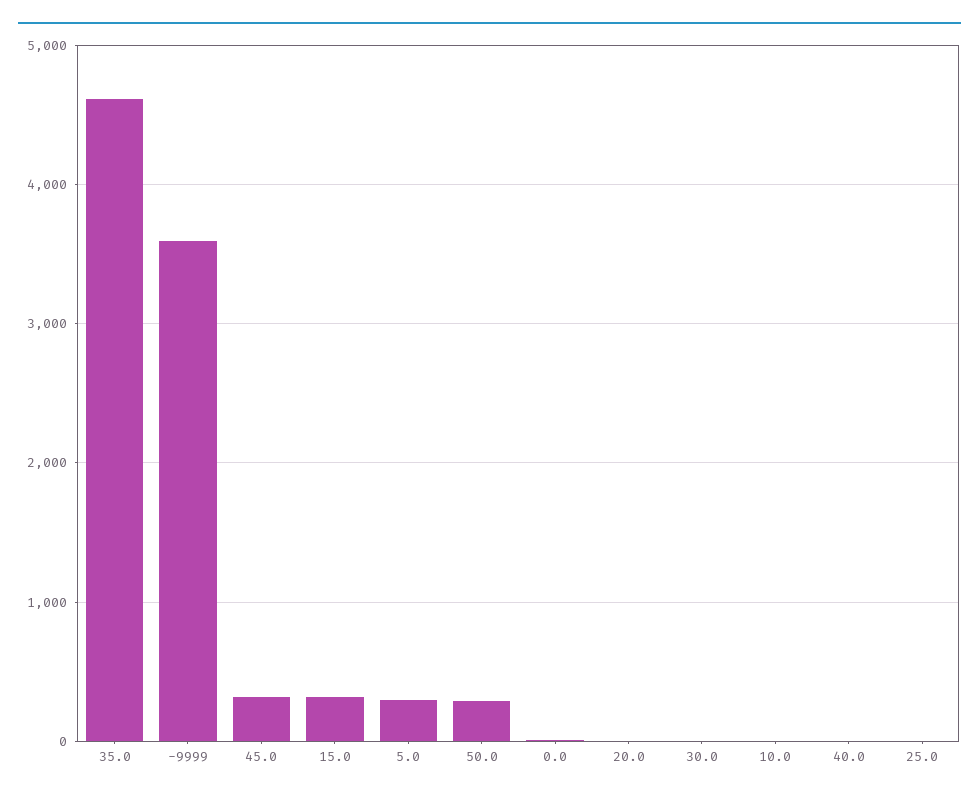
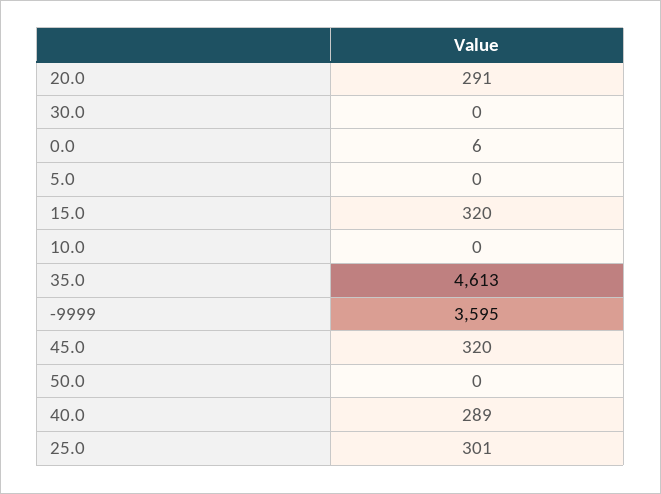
5.0: 300 -> 0
50.0: 300 -> 0
20.0: 0 -> 291
40.0: 0 -> 289
25.0: 0 -> 301

